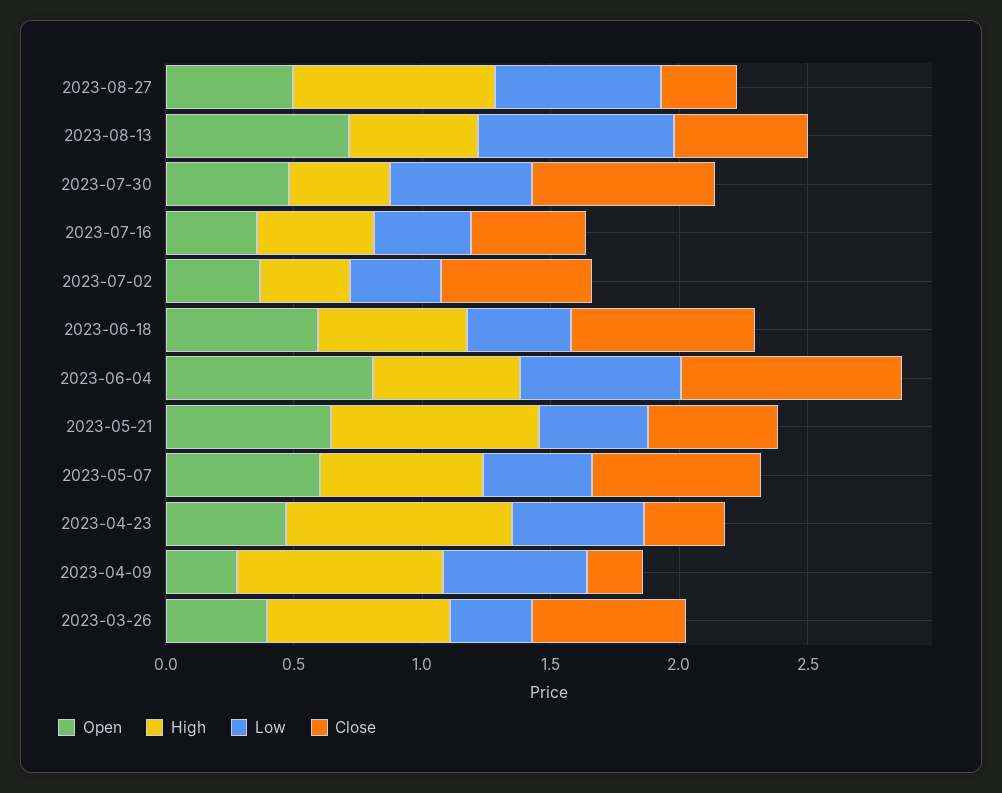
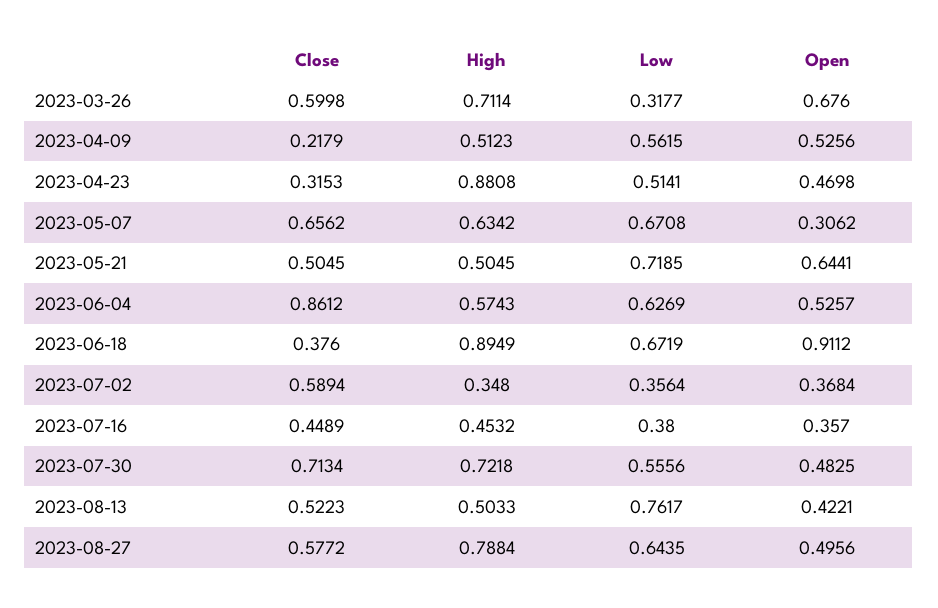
Close, 2023-08-27: 0.3 -> 0.5772
Open, 2023-08-13: 0.7 -> 0.4221
High, 2023-07-30: 0.4 -> 0.7218
Open, 2023-06-18: 0.6 -> 0.9112
High, 2023-06-18: 0.6 -> 0.8949
Low, 2023-06-18: 0.4 -> 0.6719
Close, 2023-06-18: 0.7 -> 0.376
Open, 2023-06-04: 0.8 -> 0.5257
High, 2023-05-21: 0.8 -> 0.5045
Low, 2023-05-21: 0.4 -> 0.7185
Open, 2023-05-07: 0.6 -> 0.3062
Low, 2023-05-07: 0.4 -> 0.6708
Open, 2023-04-09: 0.3 -> 0.5256
High, 2023-04-09: 0.8 -> 0.5123
Open, 2023-03-26: 0.4 -> 0.676

